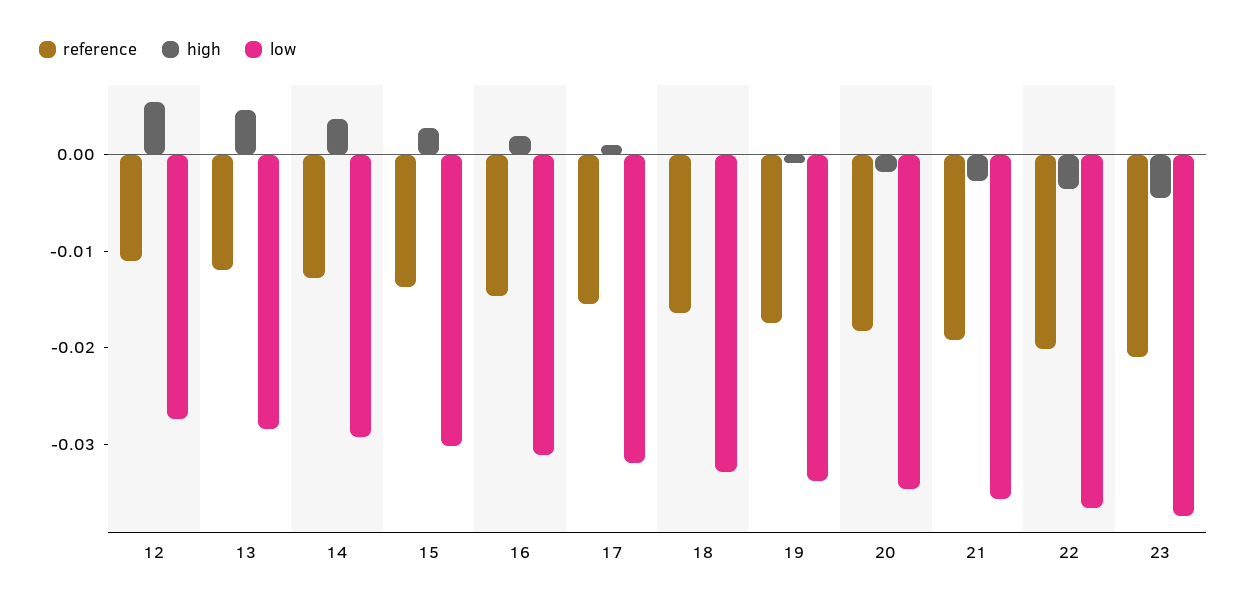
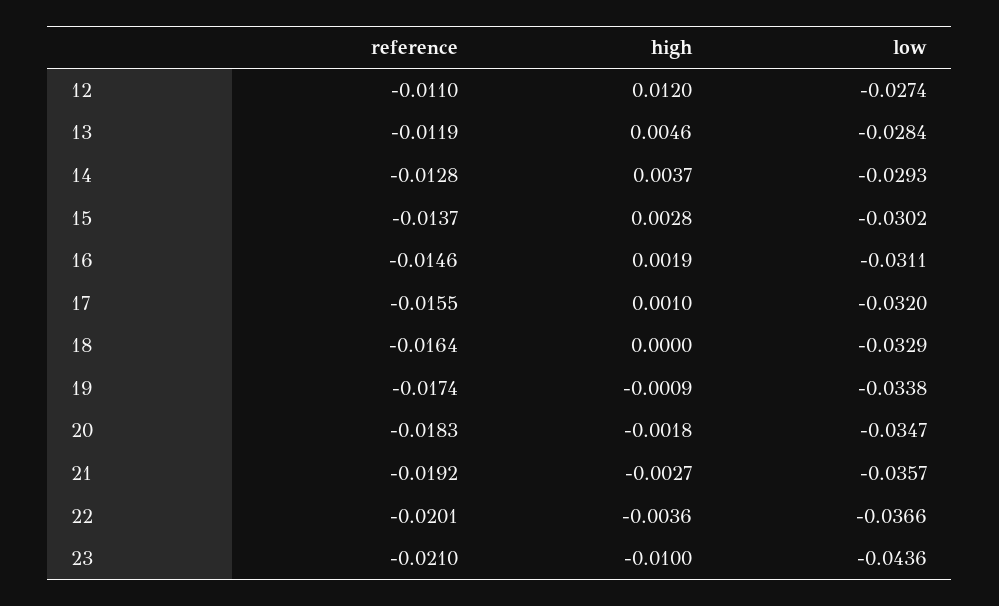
high, 12: 0.006 -> 0.012
high, 23: -0.004 -> -0.01
low, 23: -0.038 -> -0.0436

